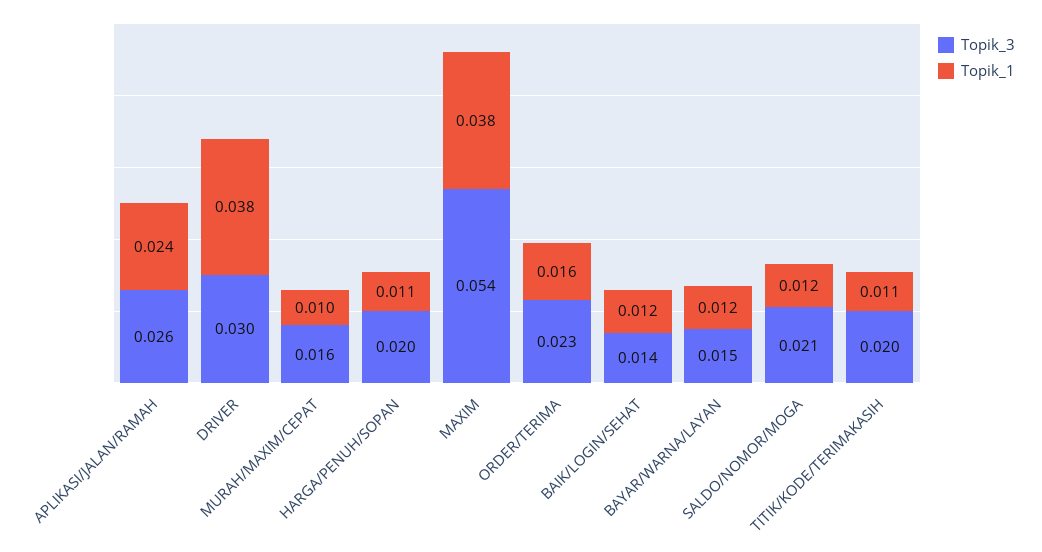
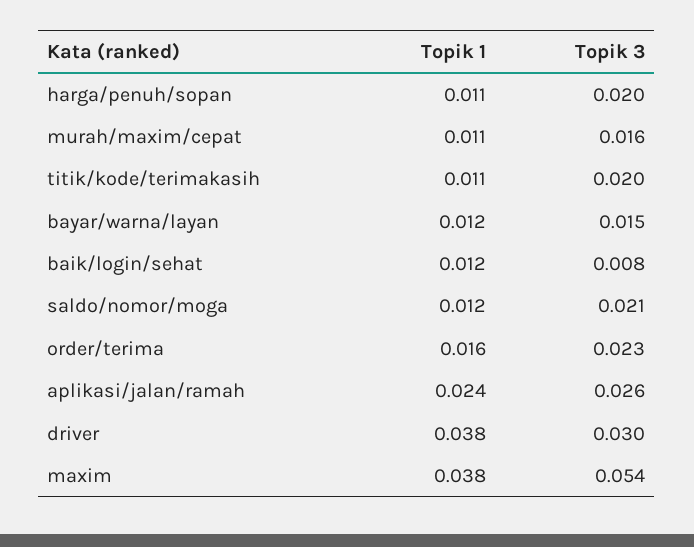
Topik_1, MURAH/MAXIM/CEPAT: 0.01 -> 0.011
Topik_3, BAIK/LOGIN/SEHAT: 0.014 -> 0.008

